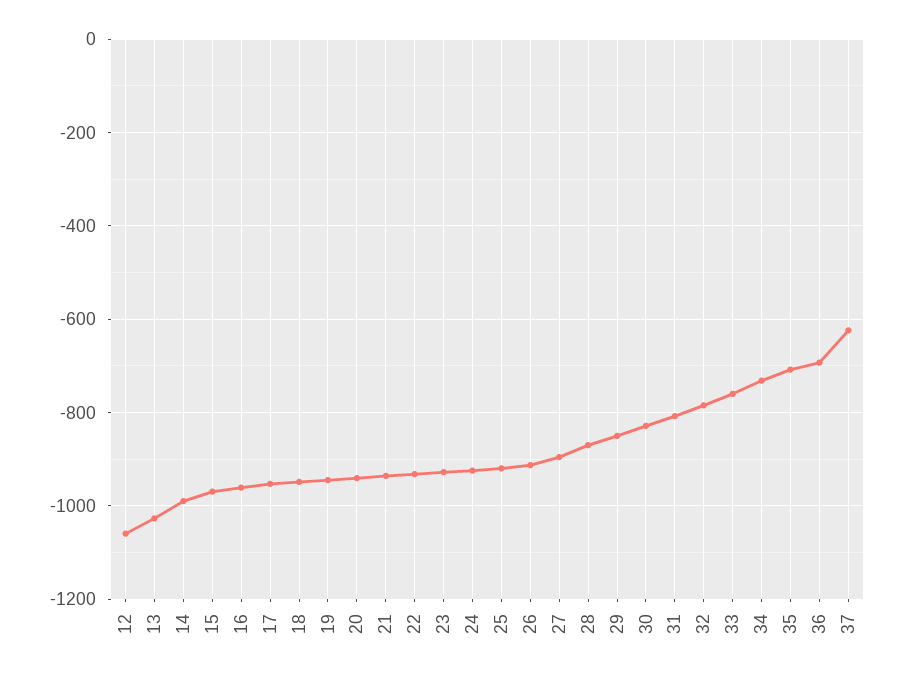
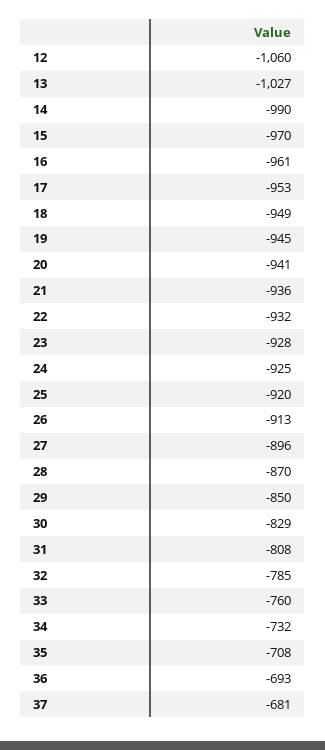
37: -620 -> -681

